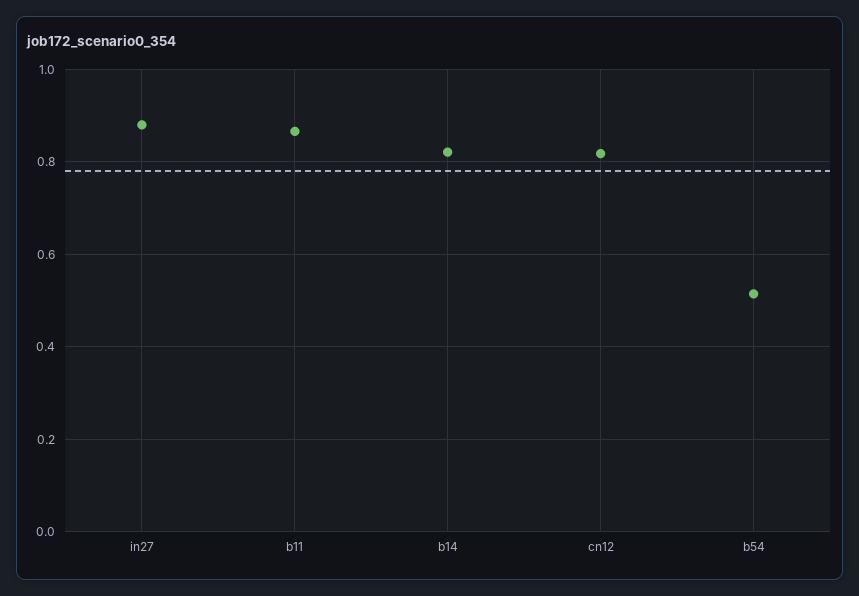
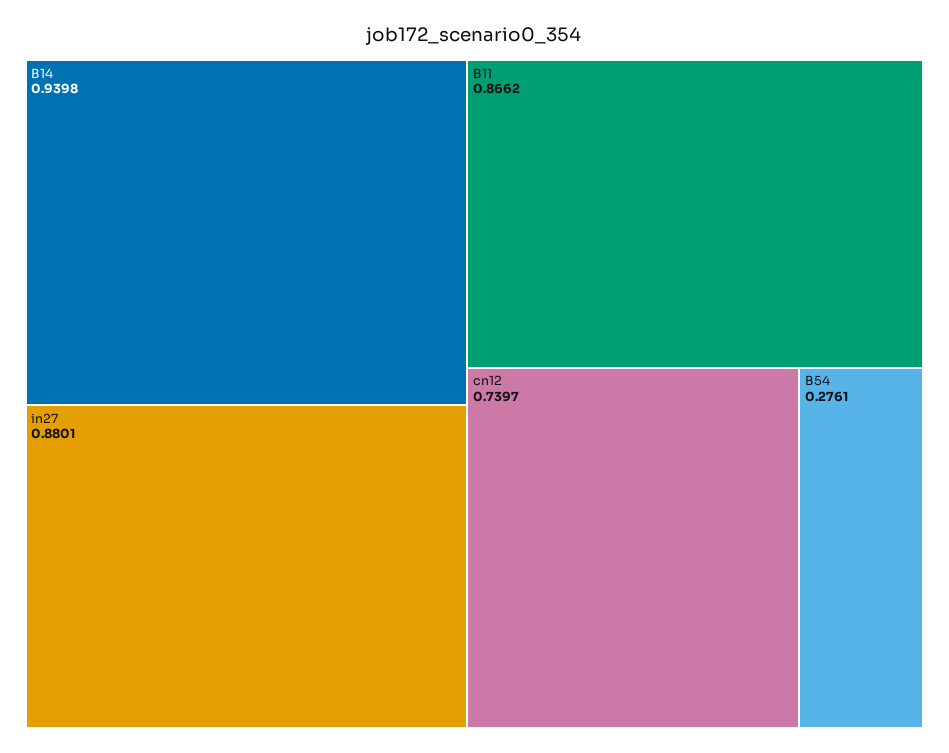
b14: 0.82 -> 0.9398
cn12: 0.82 -> 0.7397
b54: 0.52 -> 0.2761

